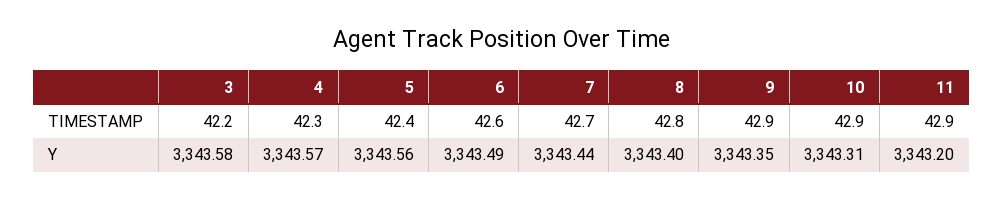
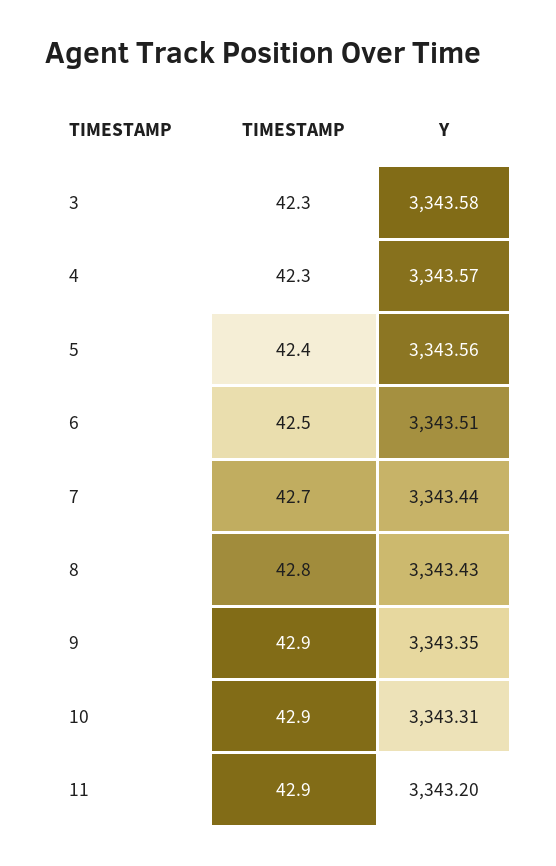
3, TIMESTAMP: 42.2 -> 42.3
6, TIMESTAMP: 42.6 -> 42.5
6, Y: 3343.49 -> 3343.51
8, Y: 3343.4 -> 3343.43

